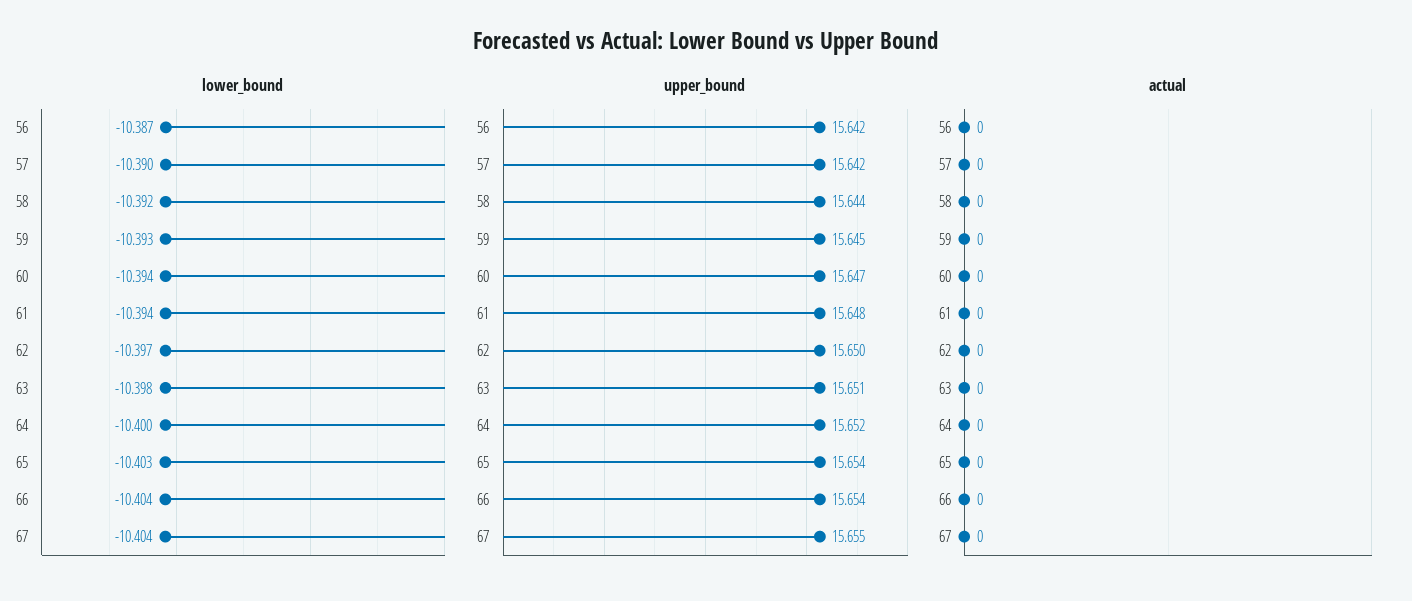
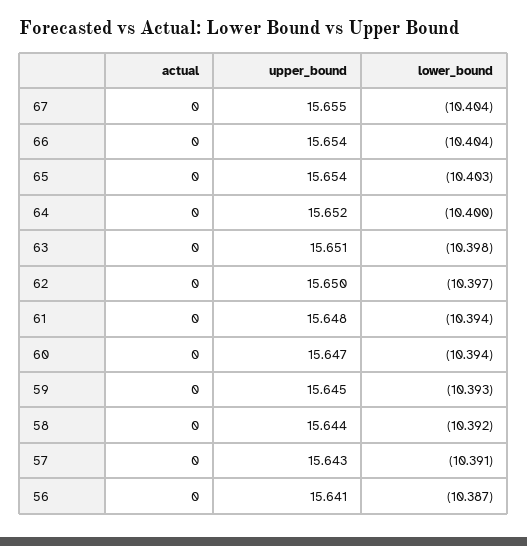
lower_bound, 57: -10.39 -> -10.391
upper_bound, 56: 15.642 -> 15.641
upper_bound, 57: 15.642 -> 15.643

